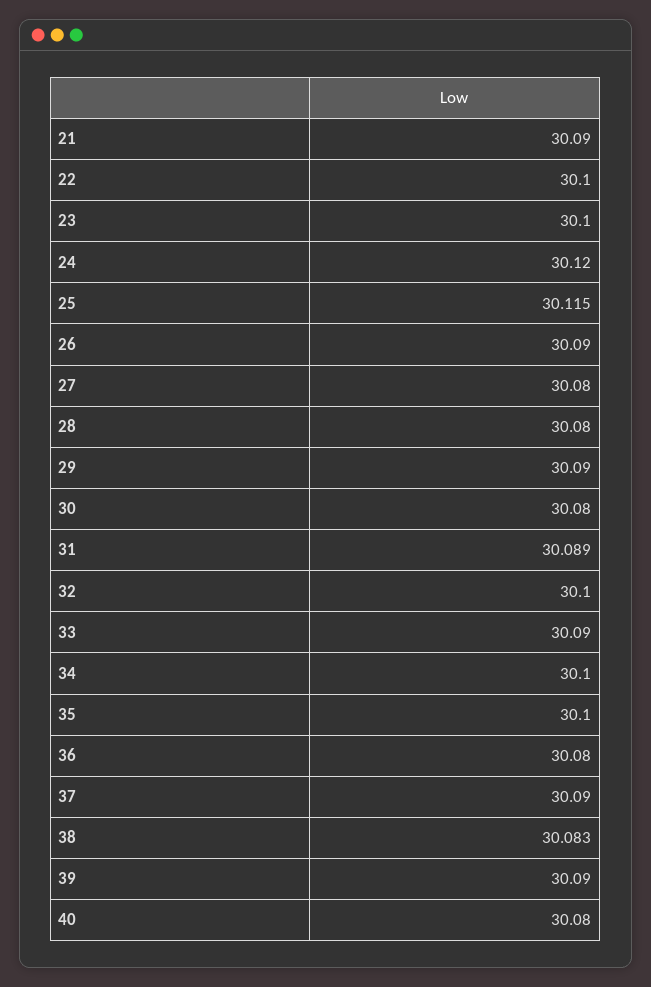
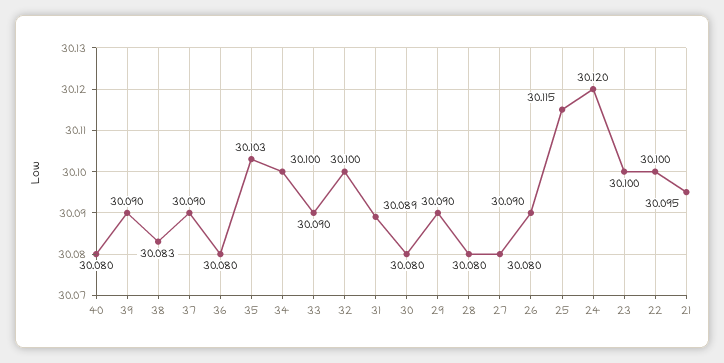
21: 30.09 -> 30.095
35: 30.1 -> 30.103

